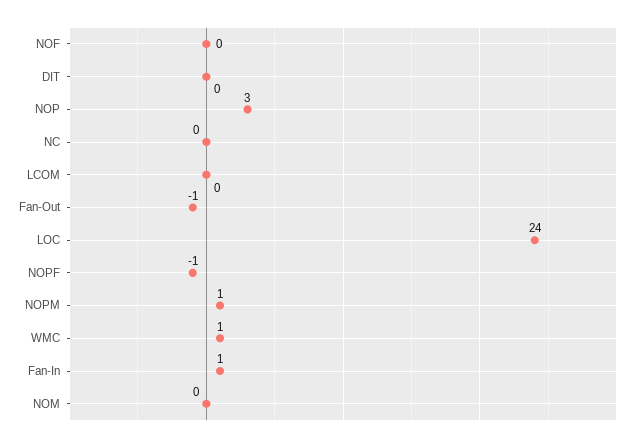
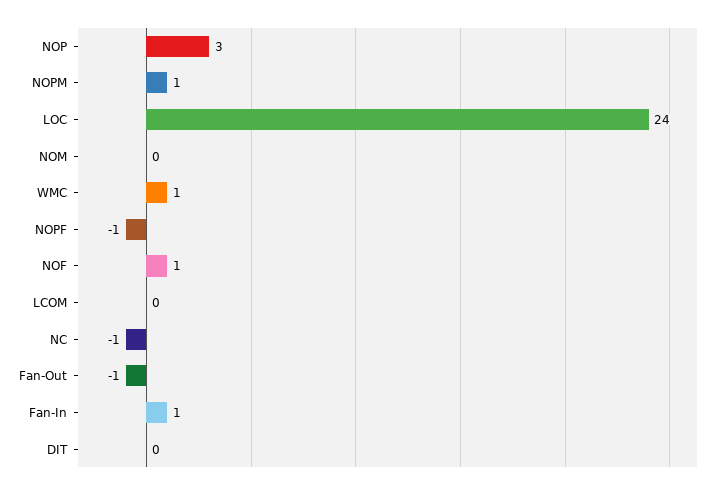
NOF: 0 -> 1
NC: 0 -> -1

